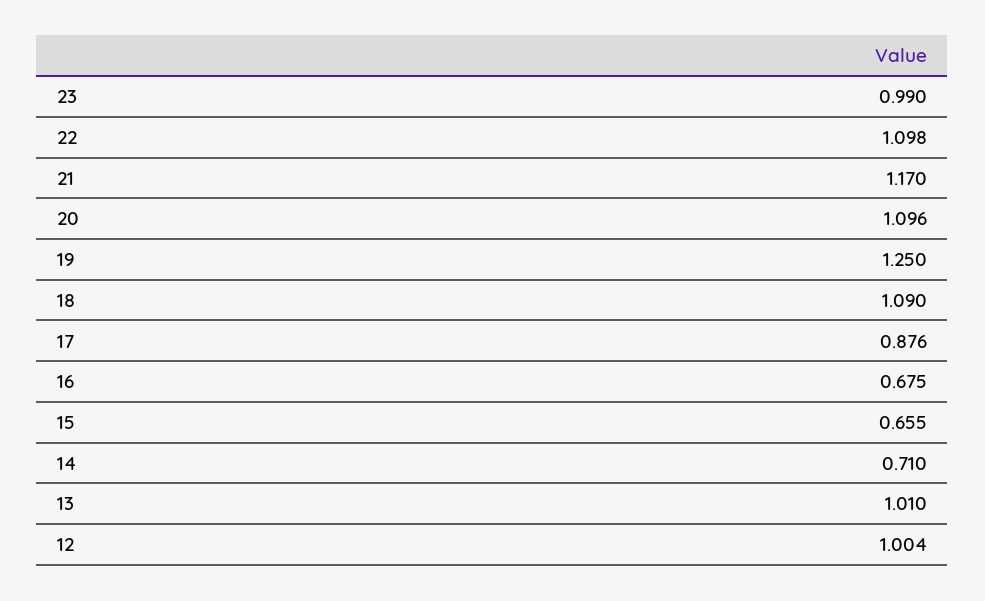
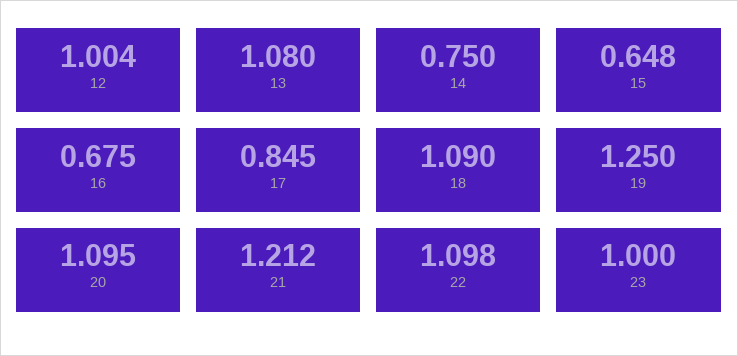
23: 0.99 -> 1
21: 1.17 -> 1.212
20: 1.096 -> 1.095
17: 0.876 -> 0.845
15: 0.655 -> 0.648
14: 0.71 -> 0.75
13: 1.01 -> 1.08

